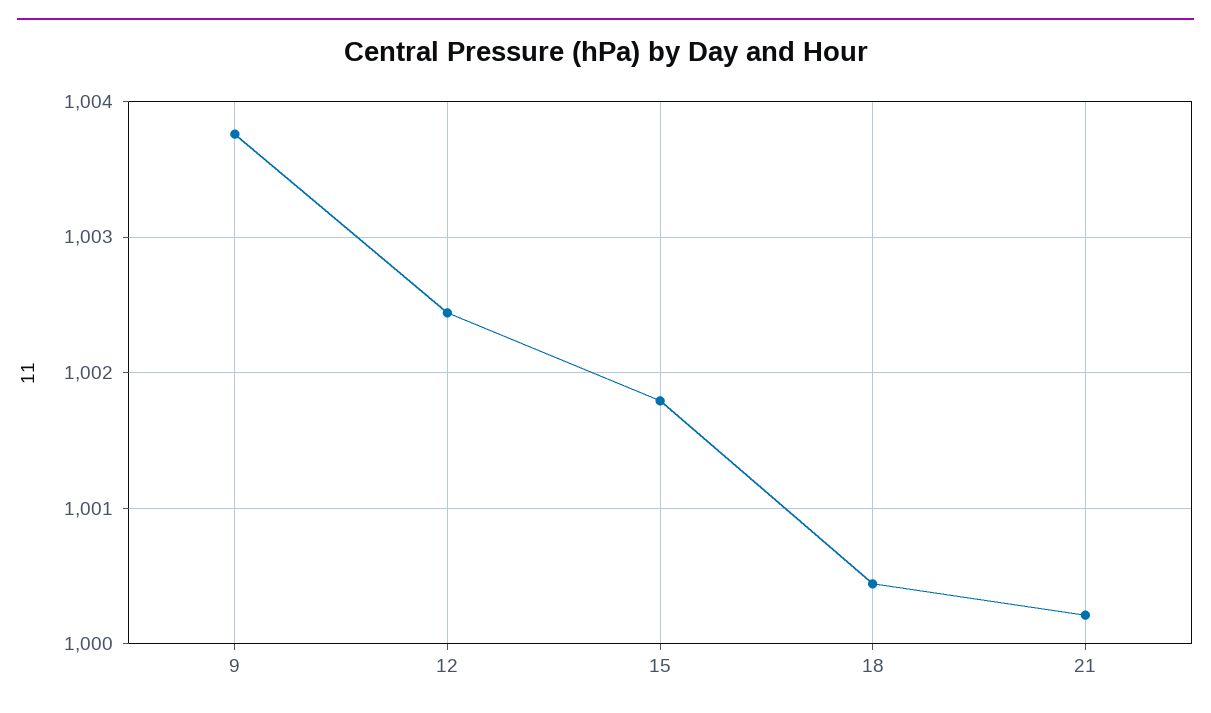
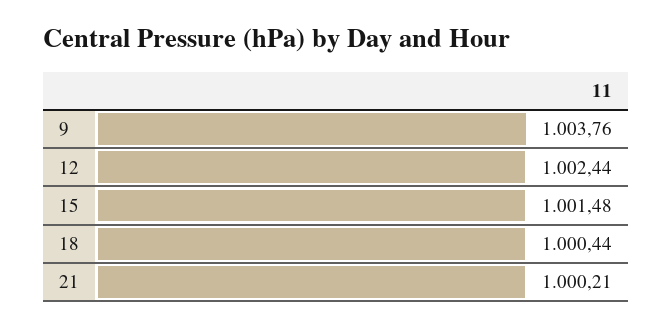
15: 1001.8 -> 1001.48

